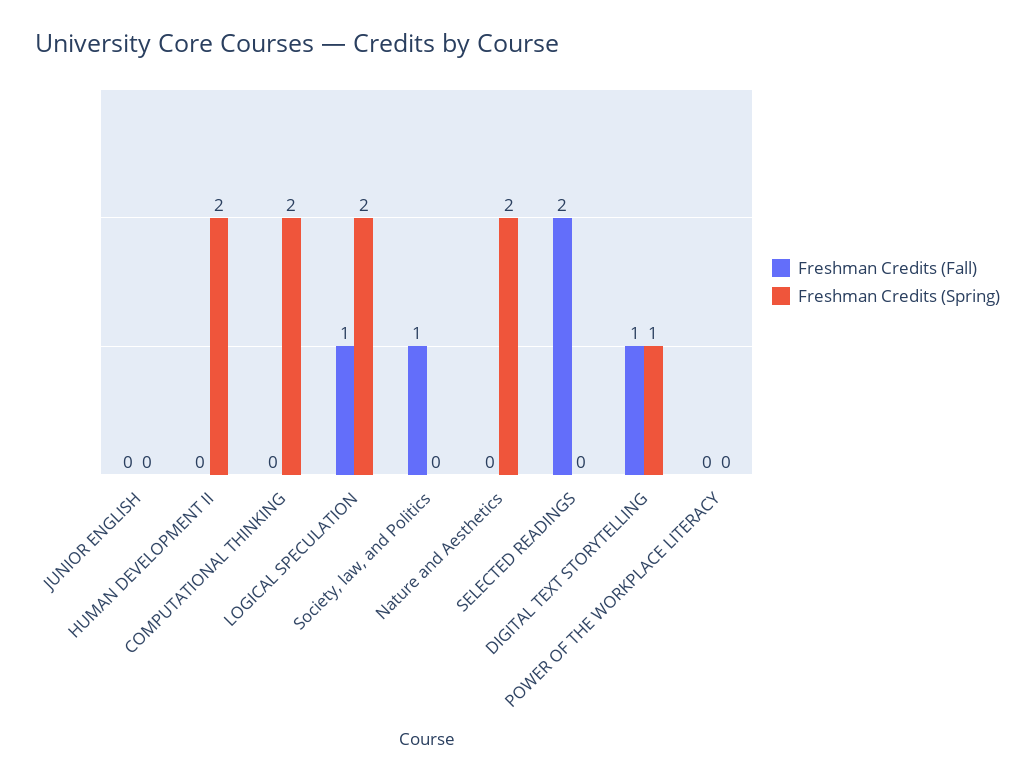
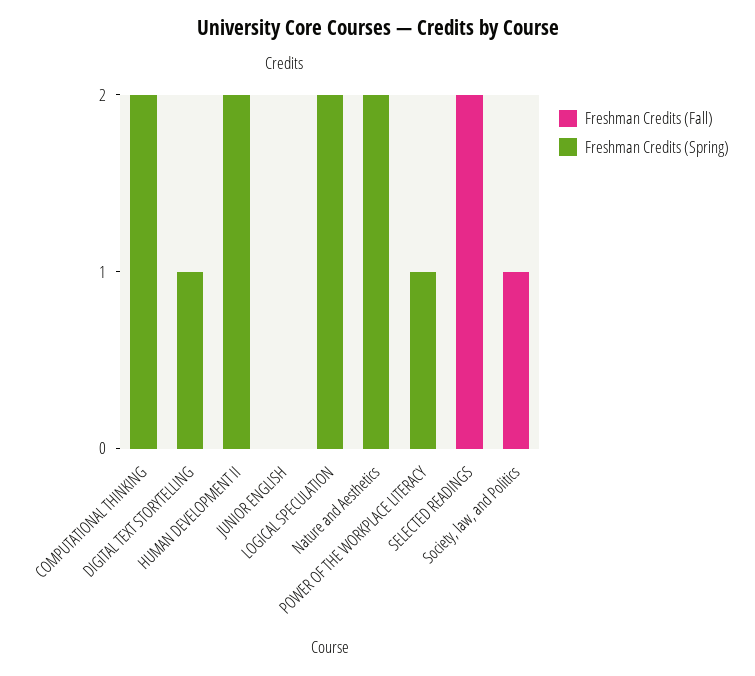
Freshman Credits (Fall), LOGICAL SPECULATION: 1 -> 0
Freshman Credits (Fall), DIGITAL TEXT STORYTELLING: 1 -> 0
Freshman Credits (Spring), POWER OF THE WORKPLACE LITERACY: 0 -> 1

